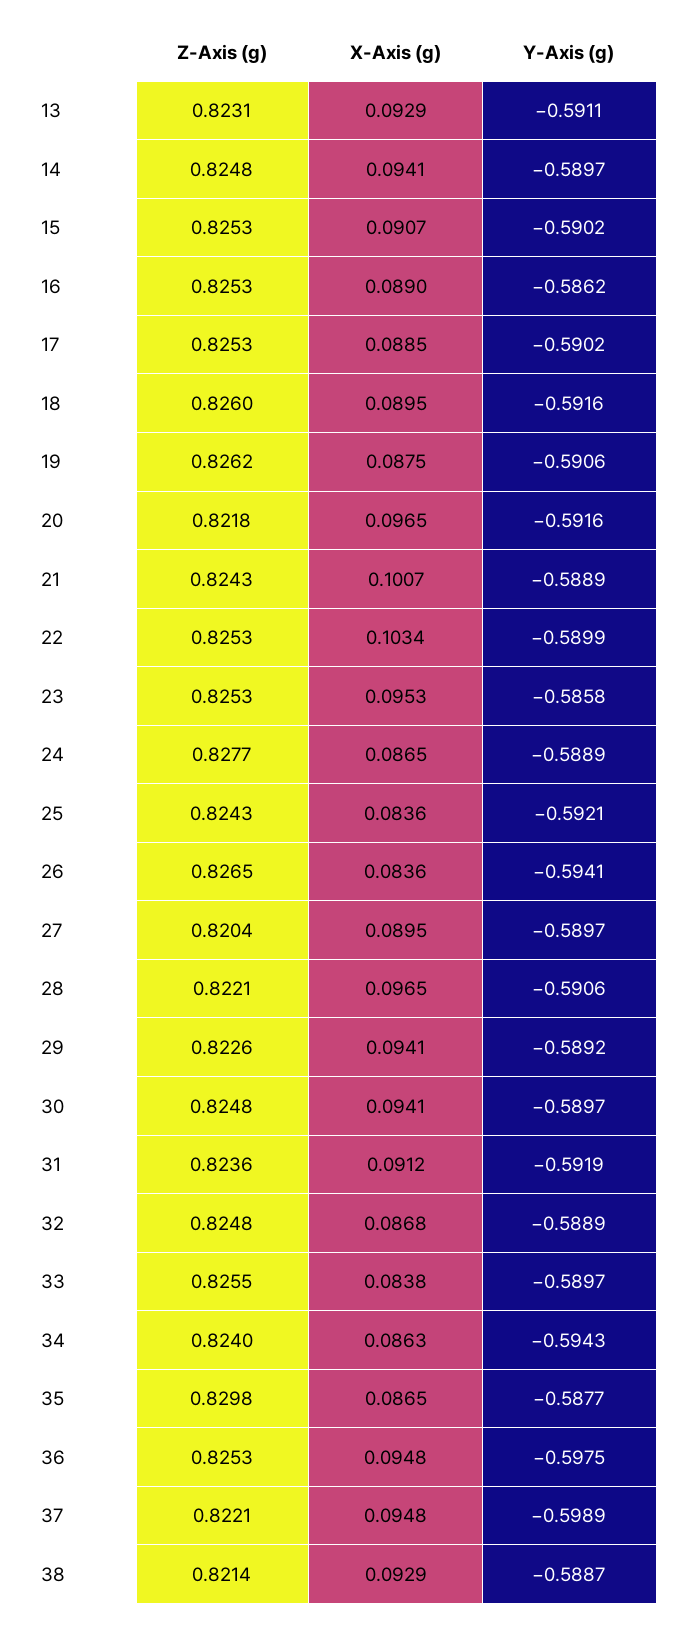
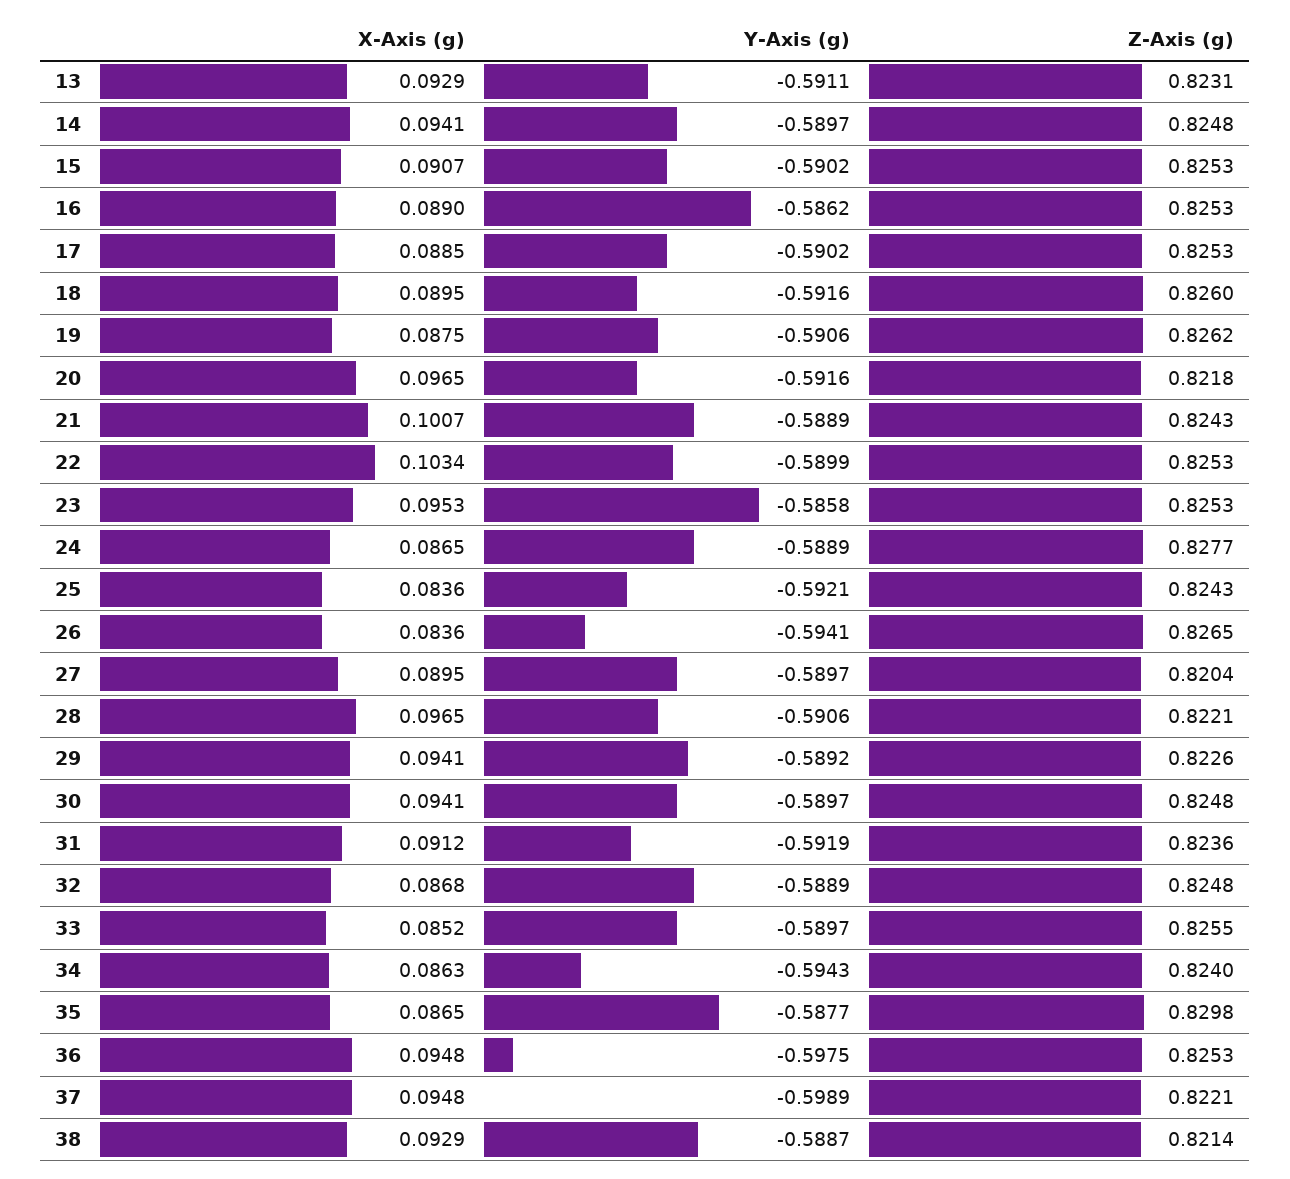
X-Axis (g), 33: 0.0838 -> 0.0852

